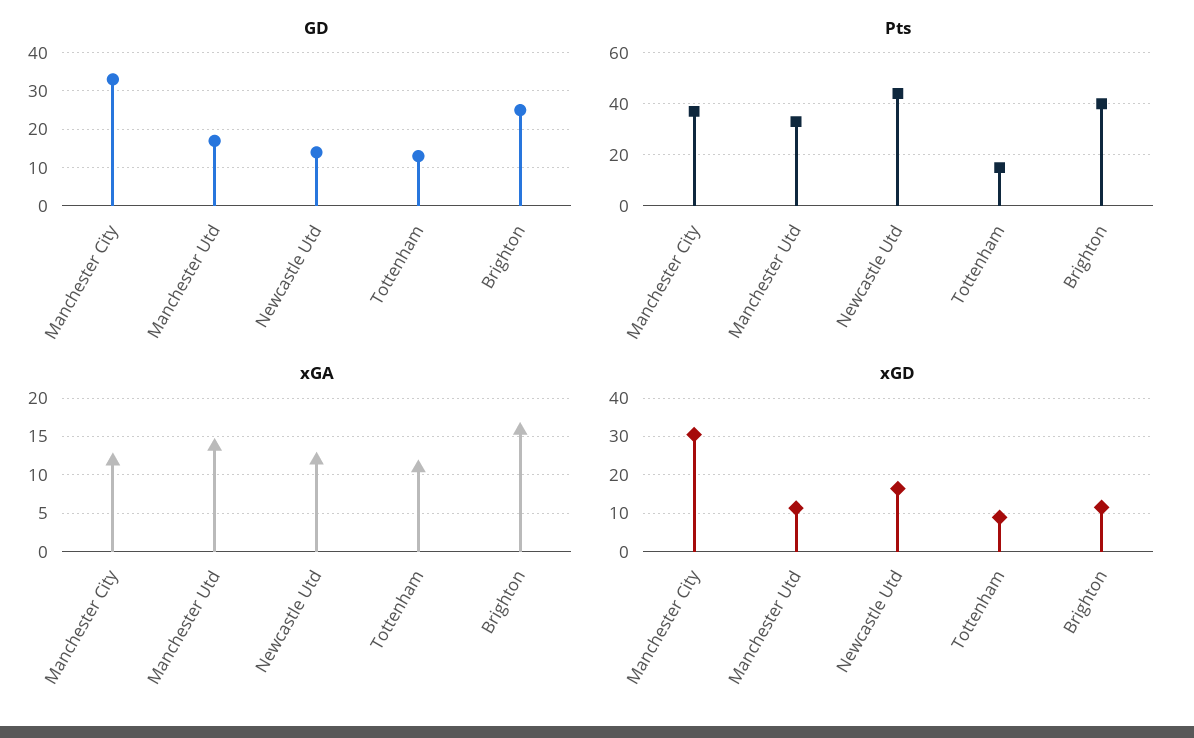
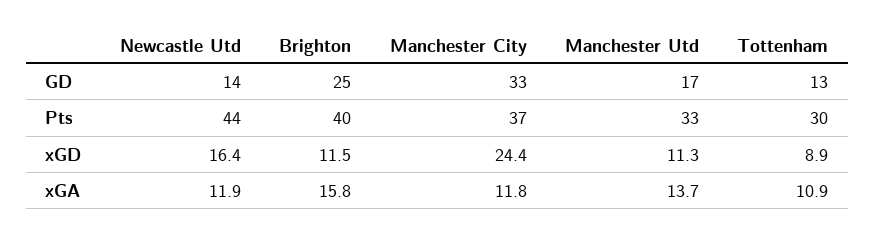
Pts, Tottenham: 15 -> 30
xGD, Manchester City: 30 -> 24.4

